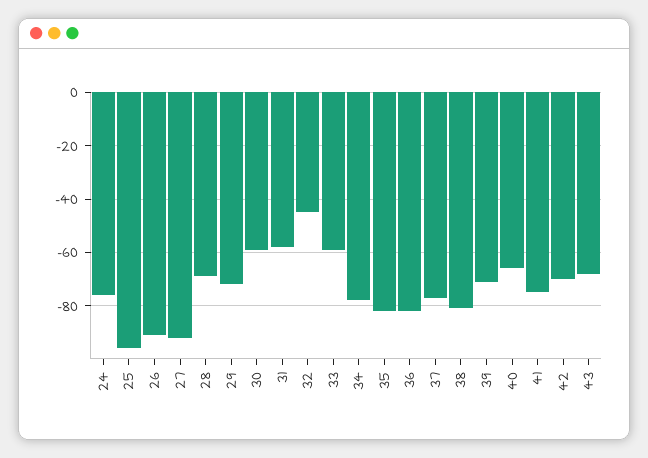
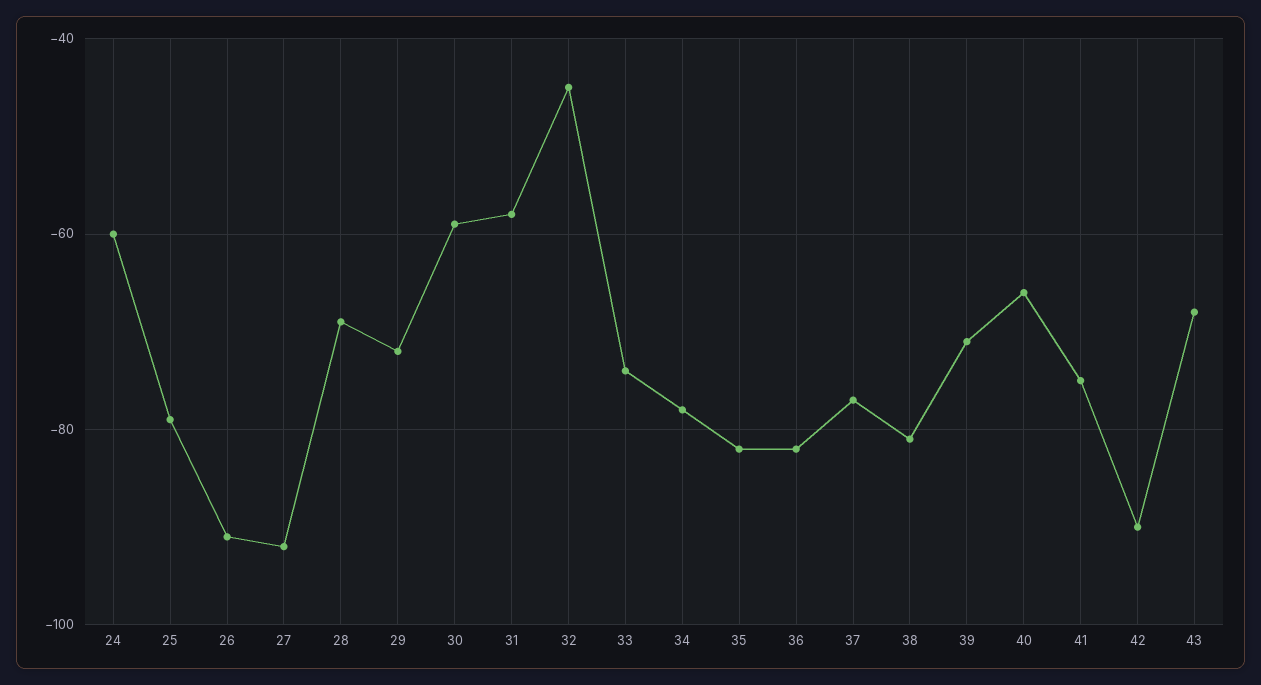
24: -75 -> -60
25: -95 -> -80
33: -60 -> -75
42: -70 -> -90

